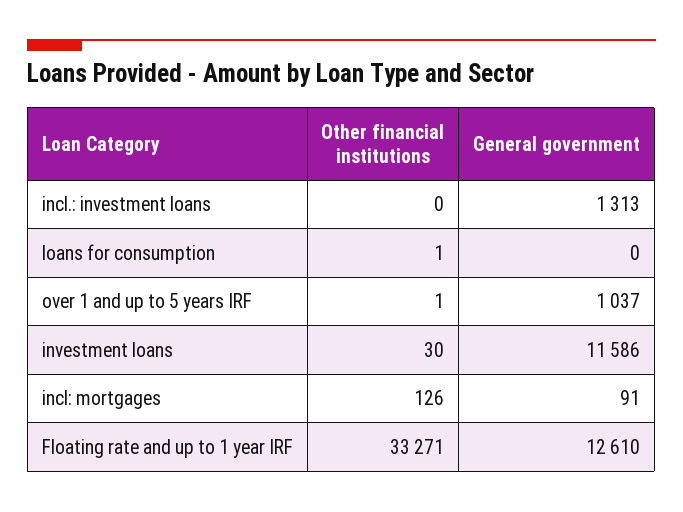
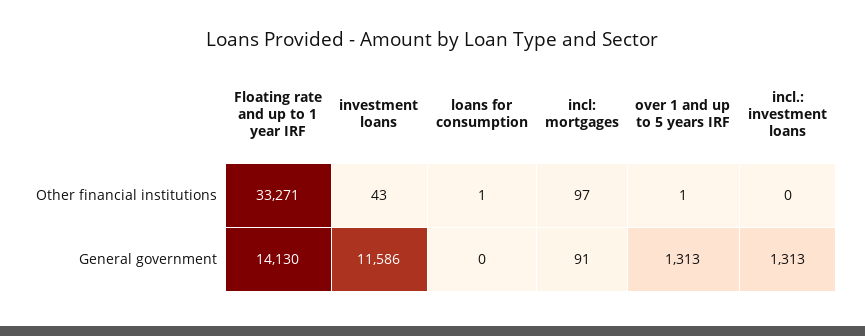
General government, over 1 and up to 5 years IRF: 1037 -> 1313
Other financial institutions, investment loans: 30 -> 43
Other financial institutions, incl: mortgages: 126 -> 97
General government, Floating rate and up to 1 year IRF: 12610 -> 14130

